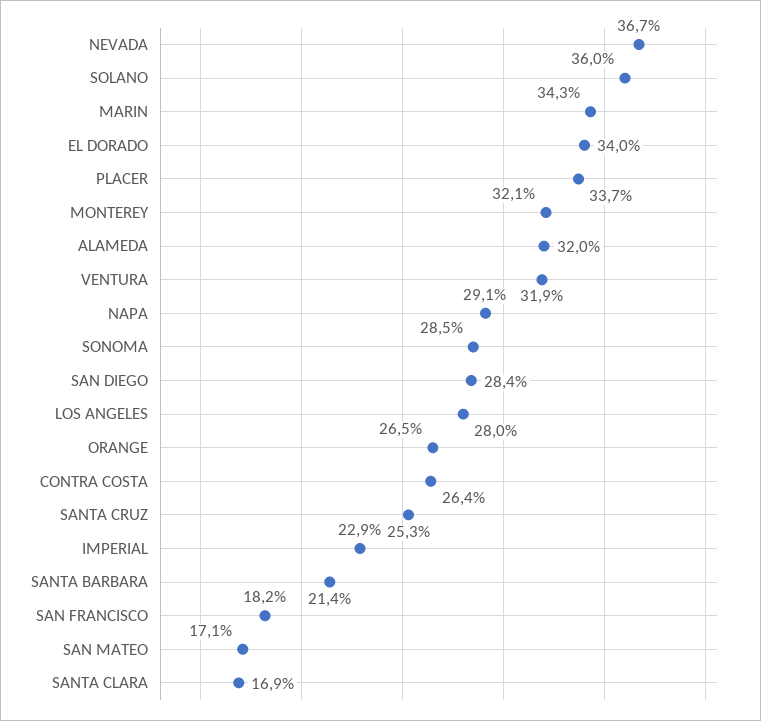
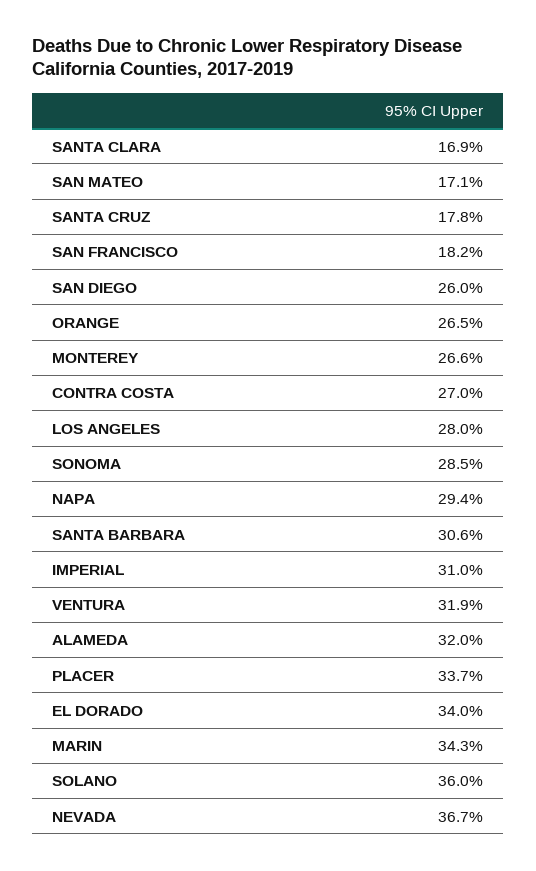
MONTEREY: 32.1 -> 26.6
NAPA: 29.1 -> 29.4
SAN DIEGO: 28.4 -> 26
CONTRA COSTA: 26.4 -> 27
SANTA CRUZ: 25.3 -> 17.8
IMPERIAL: 22.9 -> 31
SANTA BARBARA: 21.4 -> 30.6

